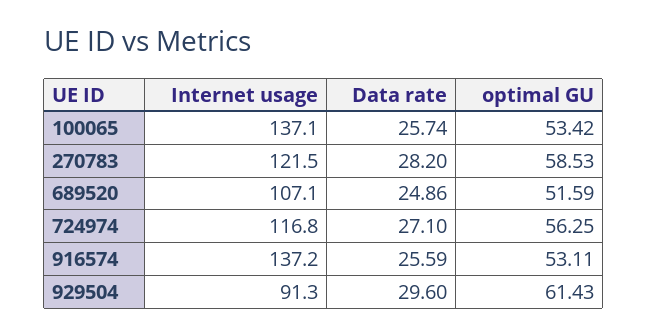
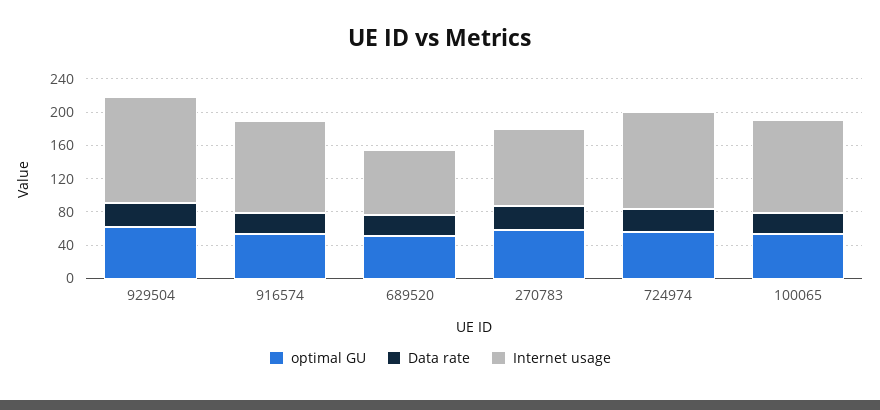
Internet usage, 100065: 137.1 -> 110
Internet usage, 270783: 121.5 -> 90
Internet usage, 689520: 107.1 -> 80
Internet usage, 916574: 137.2 -> 110
Internet usage, 929504: 91.3 -> 130

